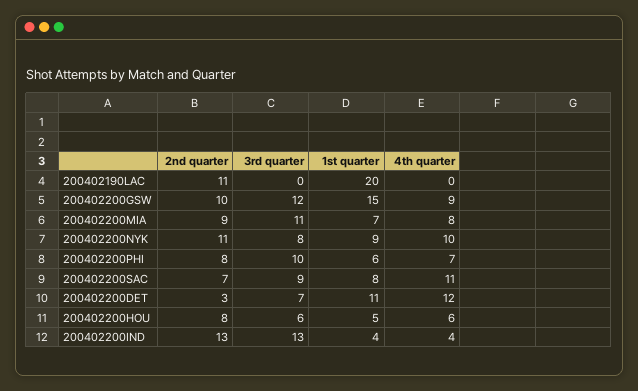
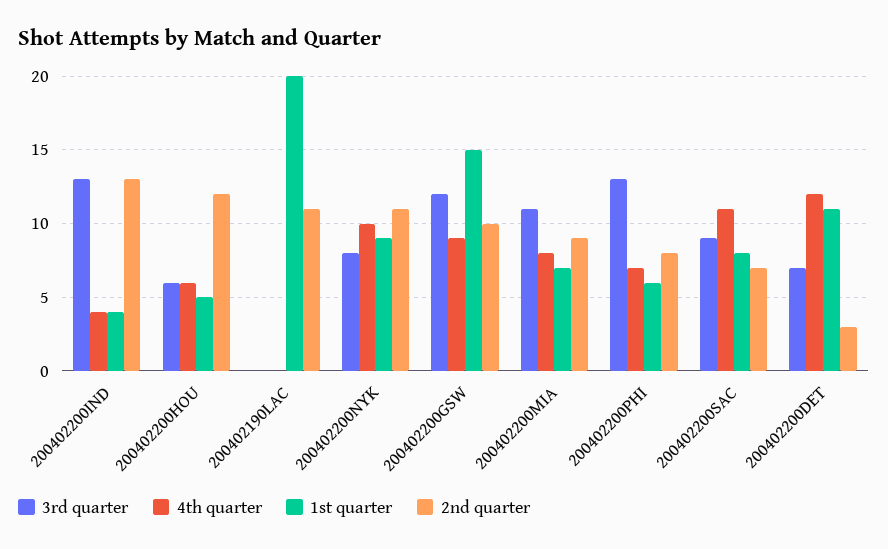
3rd quarter, 200402200PHI: 10 -> 13
2nd quarter, 200402200HOU: 8 -> 12

